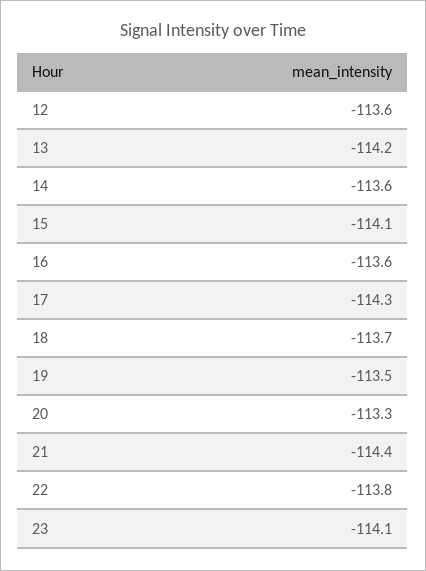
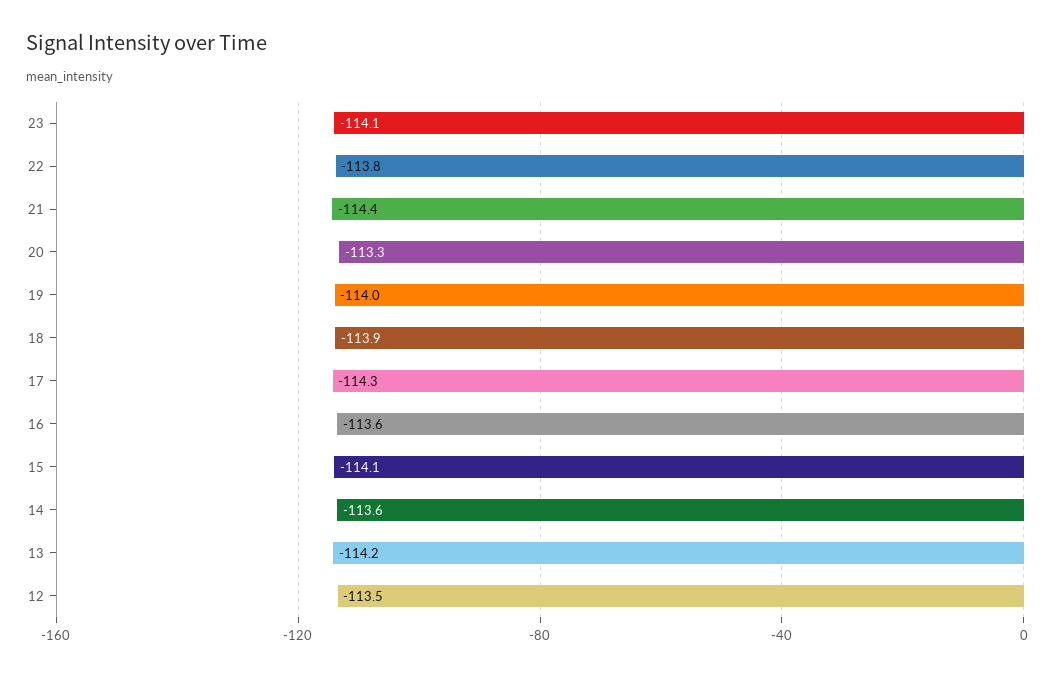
12: -113.6 -> -113.5
18: -113.7 -> -113.9
19: -113.5 -> -114

